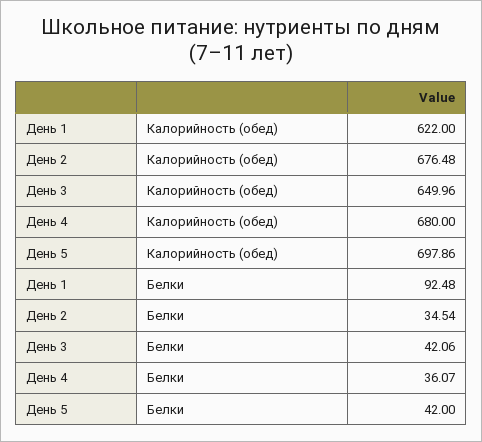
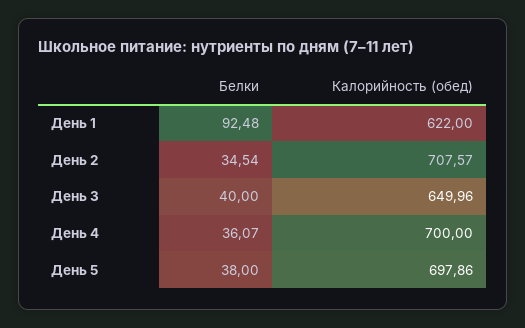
День 2, Калорийность (обед): 676.48 -> 707.57
День 4, Калорийность (обед): 680 -> 700
День 3, Белки: 42.06 -> 40
День 5, Белки: 42 -> 38

